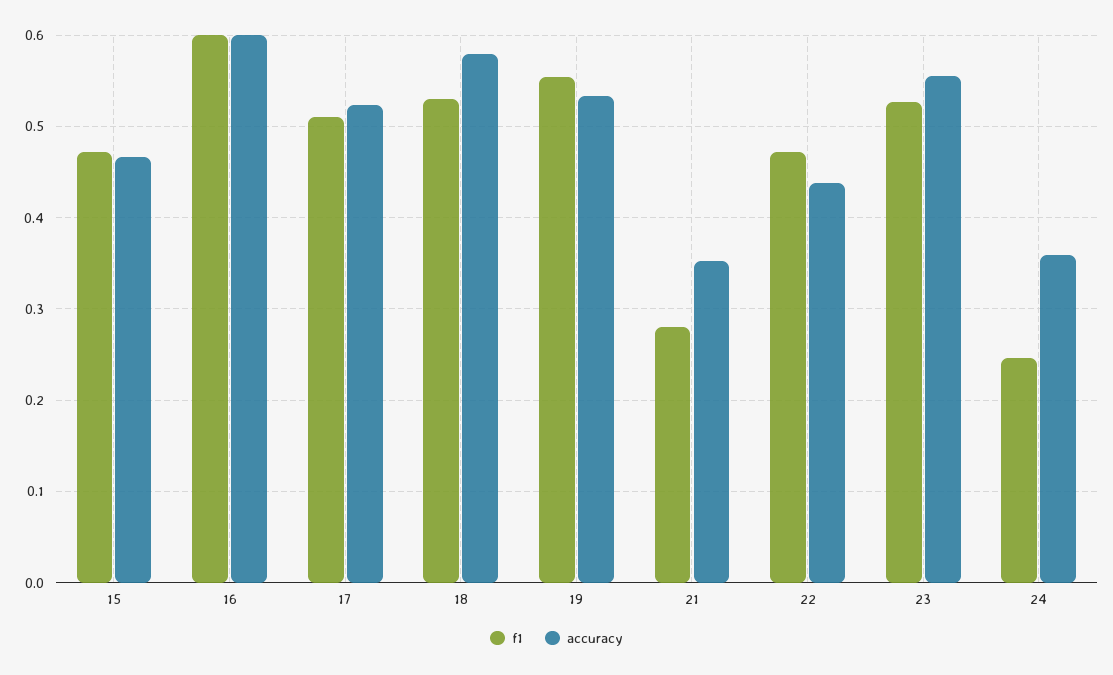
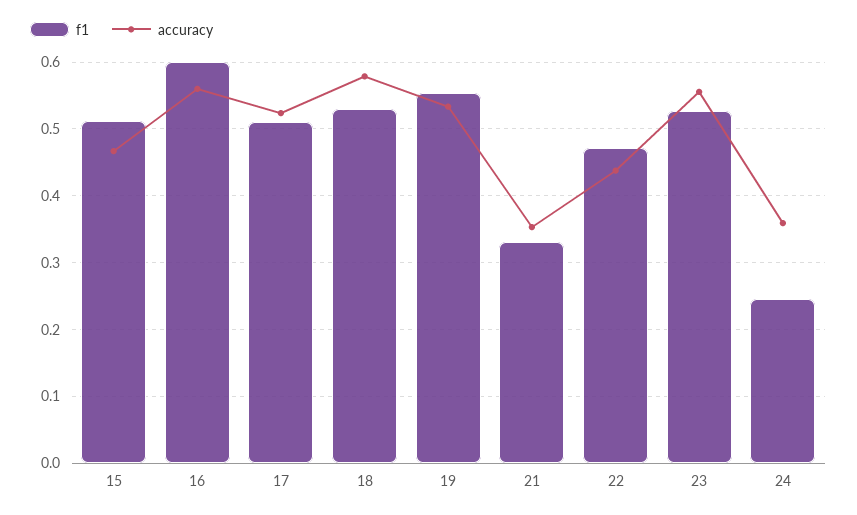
f1, 15: 0.47 -> 0.51
accuracy, 16: 0.6 -> 0.56
f1, 21: 0.28 -> 0.33

